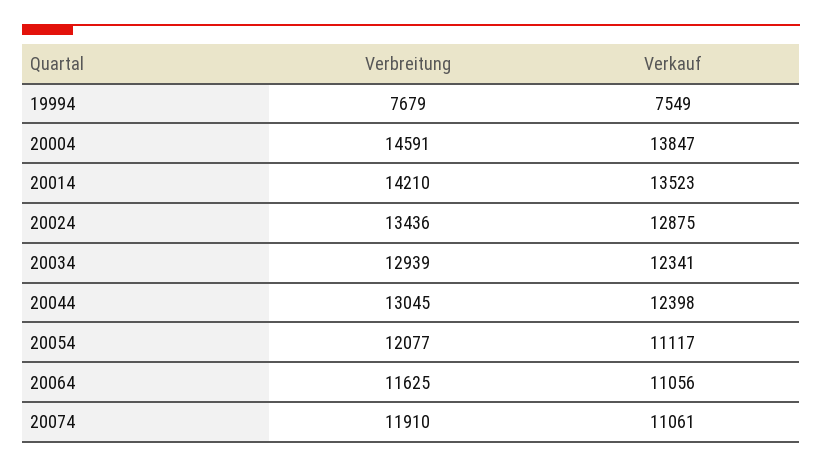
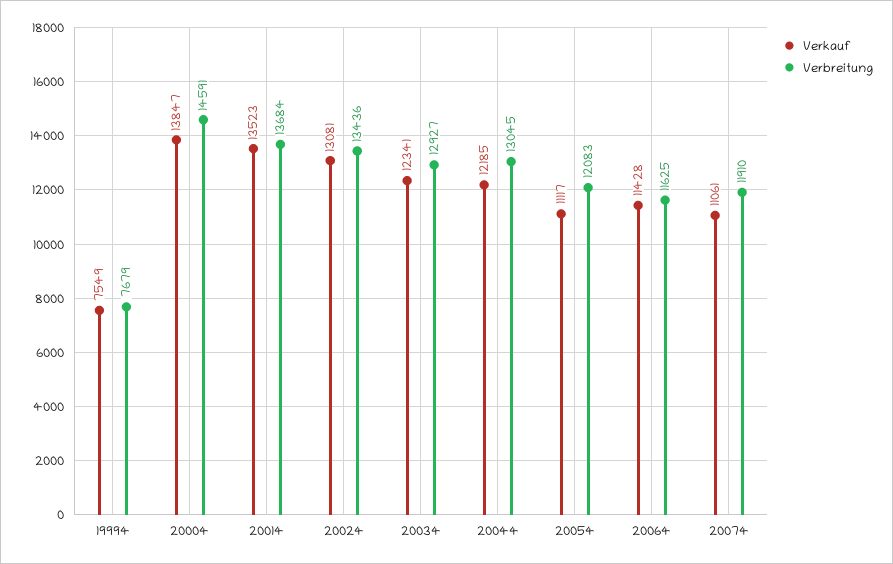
Verbreitung, 20014: 14210 -> 13684
Verkauf, 20024: 12875 -> 13081
Verbreitung, 20034: 12939 -> 12927
Verkauf, 20044: 12398 -> 12185
Verbreitung, 20054: 12077 -> 12083
Verkauf, 20064: 11056 -> 11428

